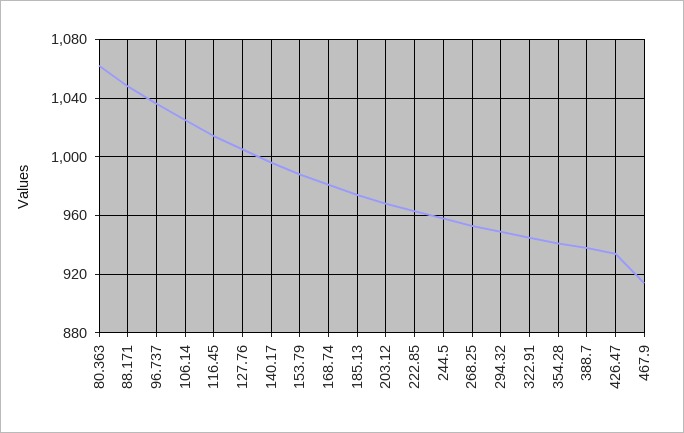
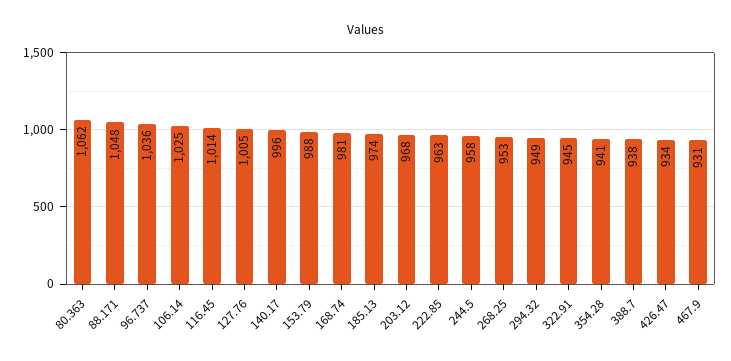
467.9: 915 -> 931

